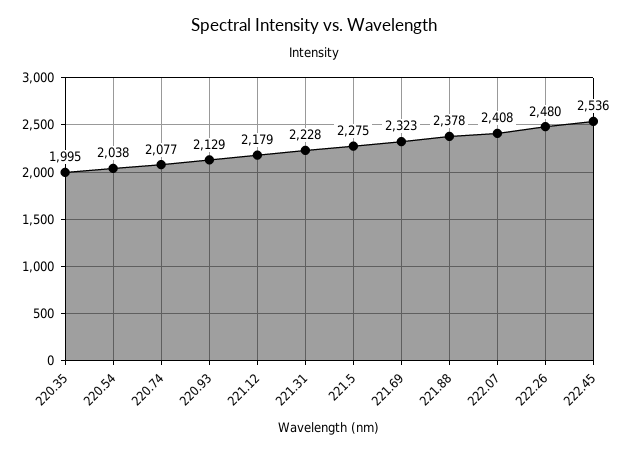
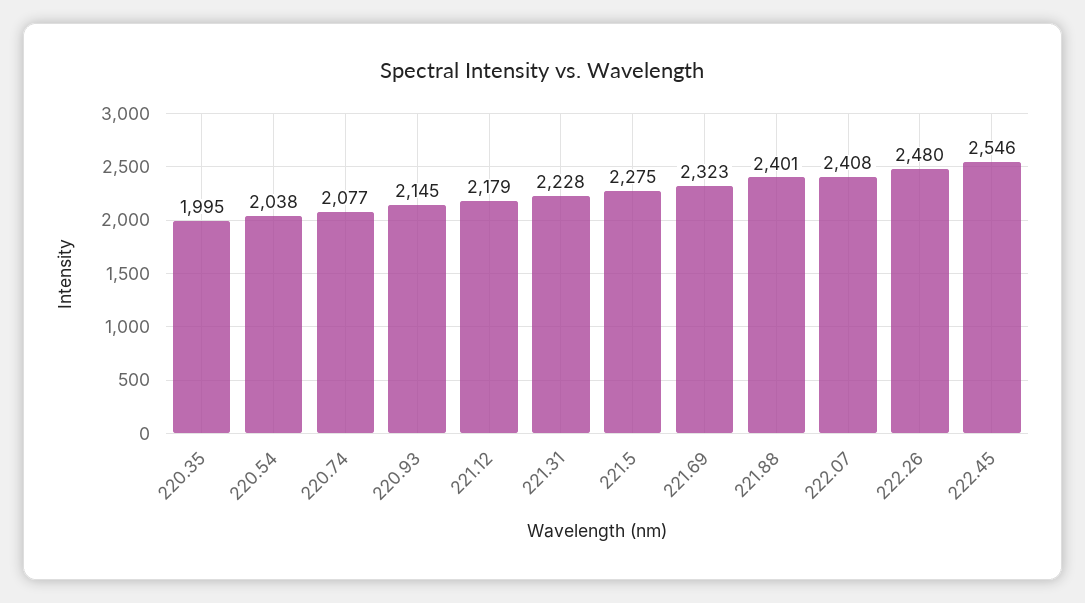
220.93: 2129 -> 2145
221.88: 2378 -> 2401
222.45: 2536 -> 2546

